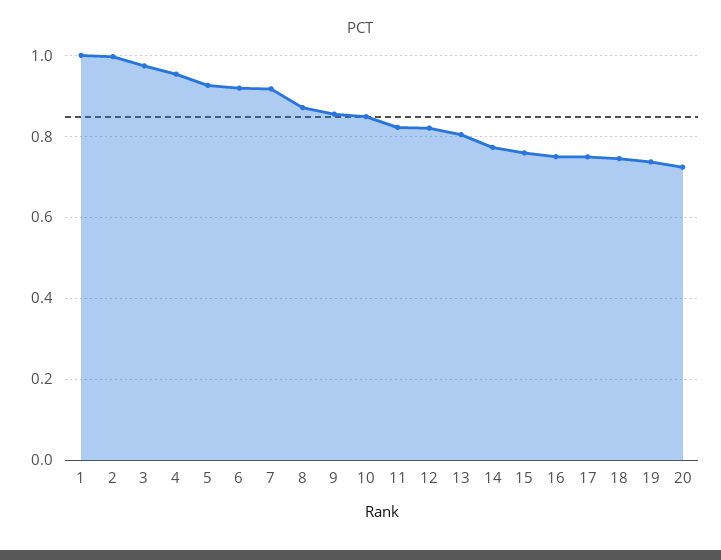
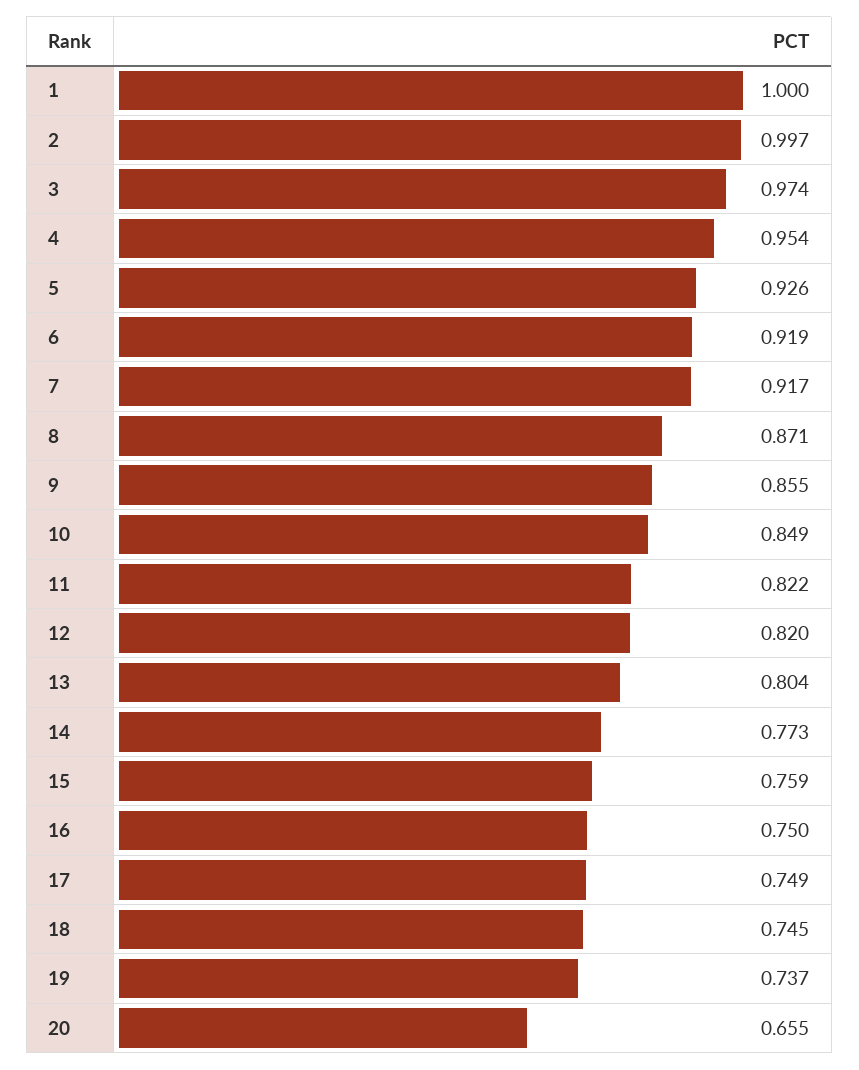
20: 0.72 -> 0.655

